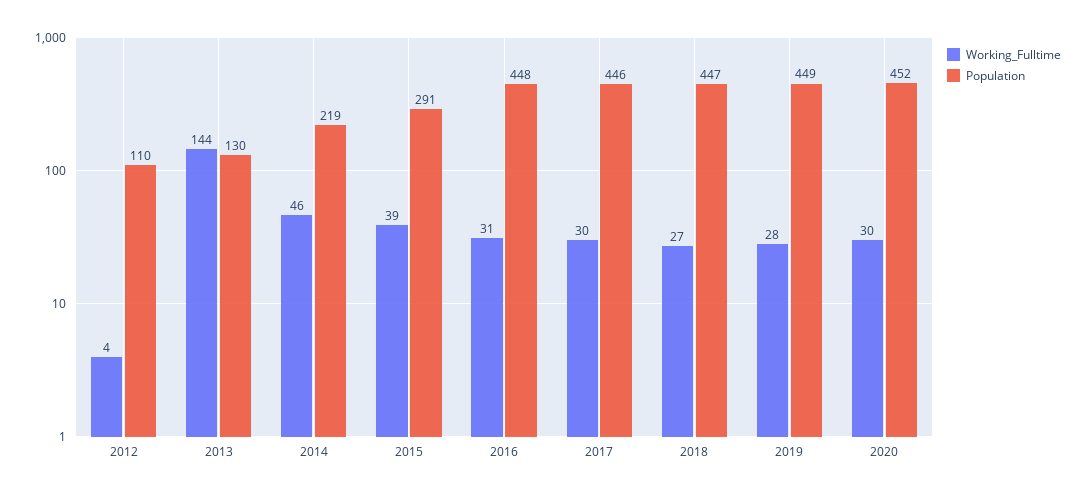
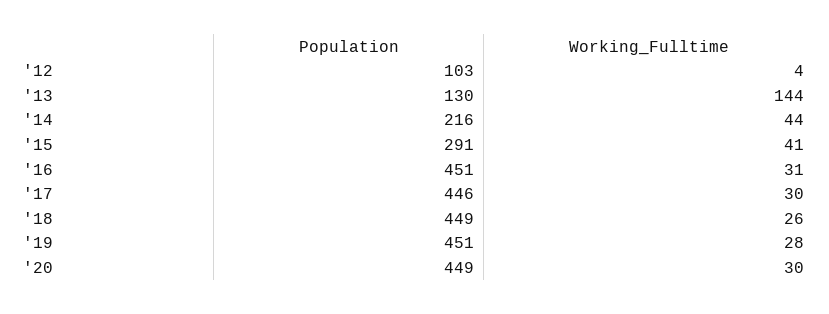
Population, 2012: 110 -> 103
Working_Fulltime, 2014: 46 -> 44
Population, 2014: 219 -> 216
Working_Fulltime, 2015: 39 -> 41
Population, 2016: 448 -> 451
Working_Fulltime, 2018: 27 -> 26
Population, 2018: 447 -> 449
Population, 2019: 449 -> 451
Population, 2020: 452 -> 449

